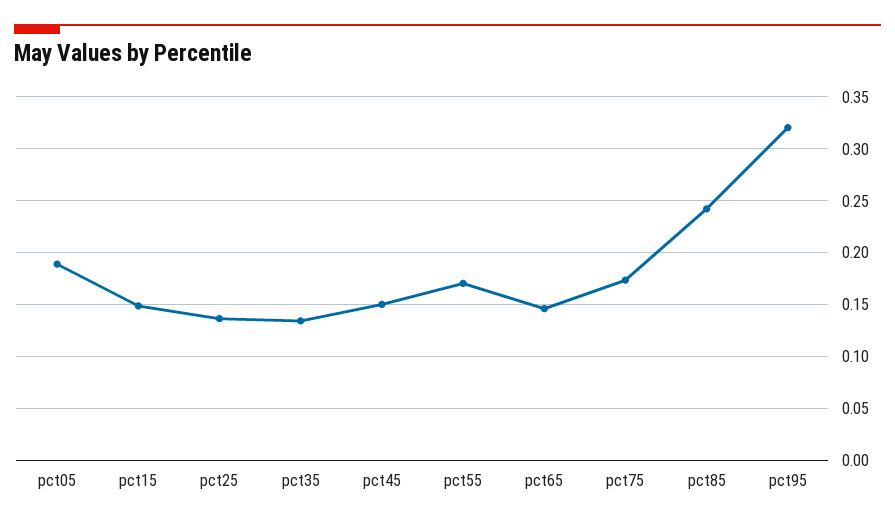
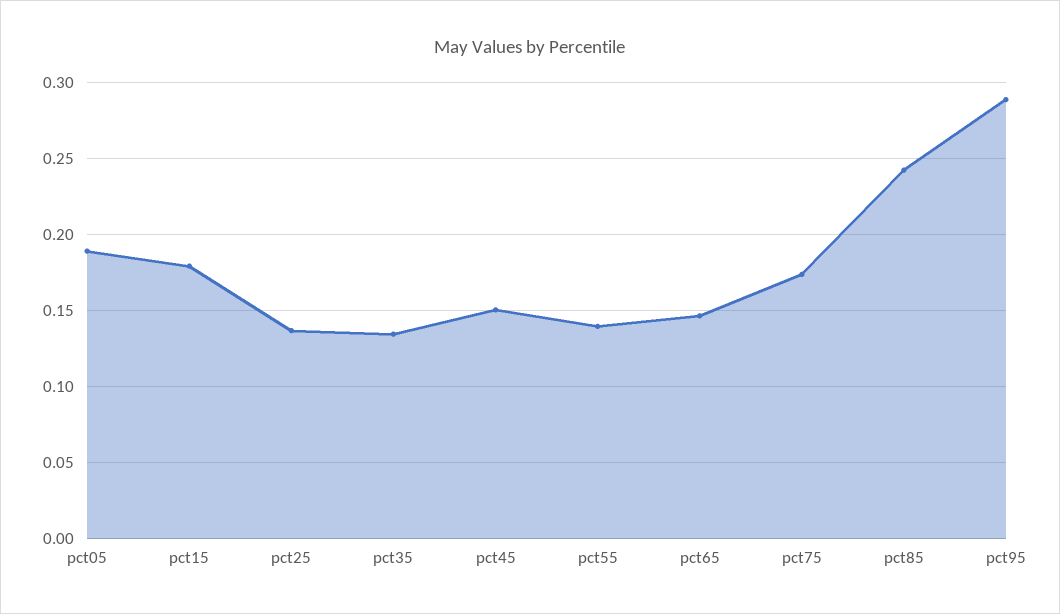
pct15: 0.15 -> 0.18
pct55: 0.17 -> 0.14
pct95: 0.32 -> 0.29

